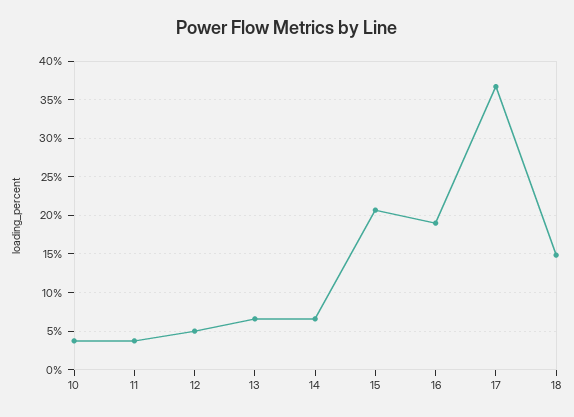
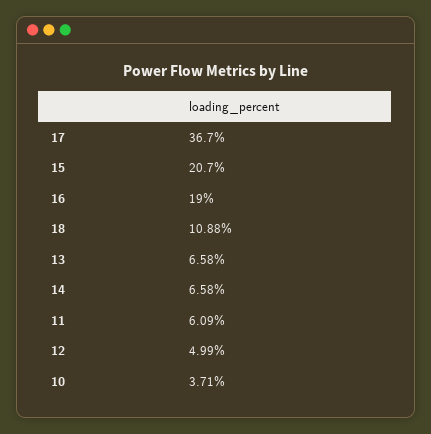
11: 4 -> 6.09
18: 15 -> 10.88

